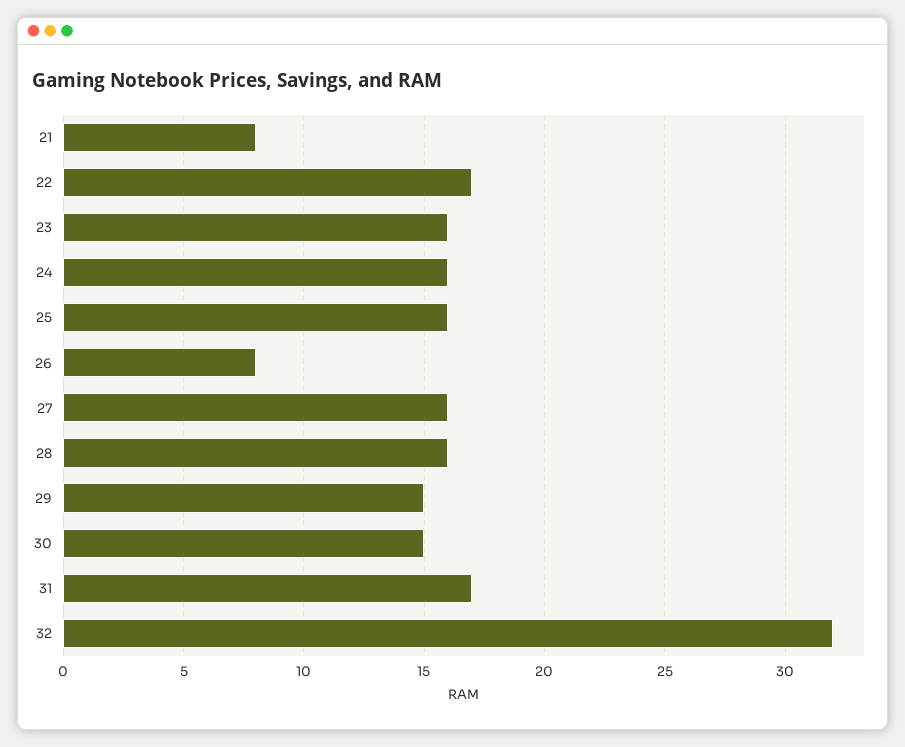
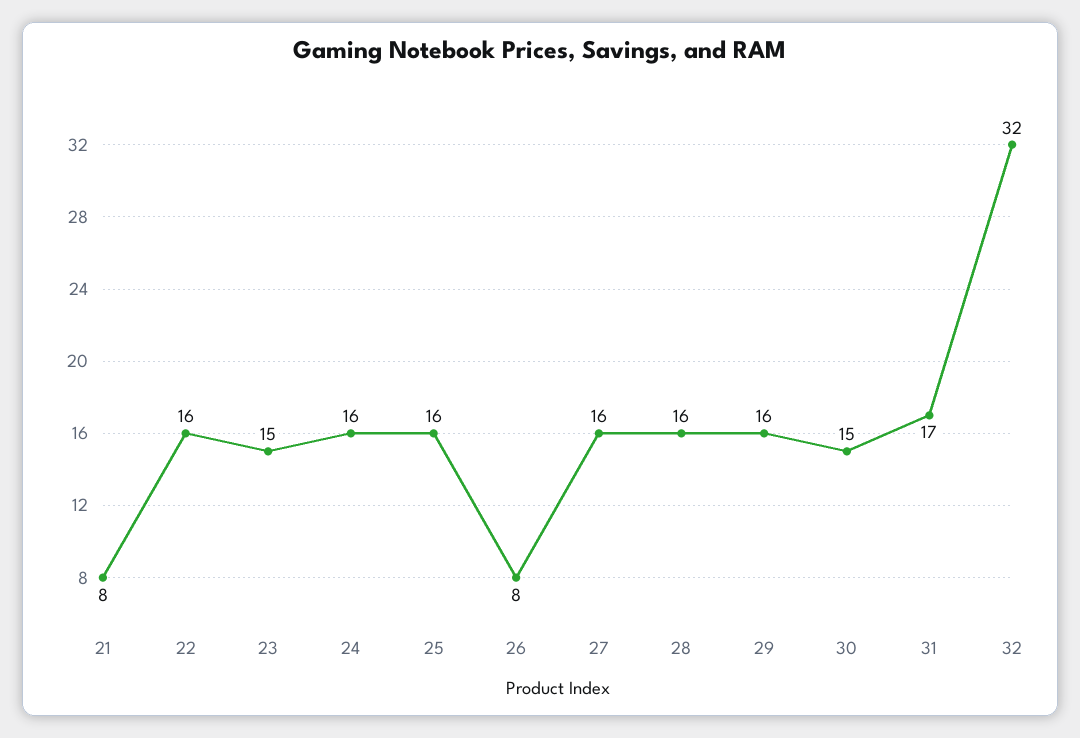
22: 17 -> 16
23: 16 -> 15
29: 15 -> 16

